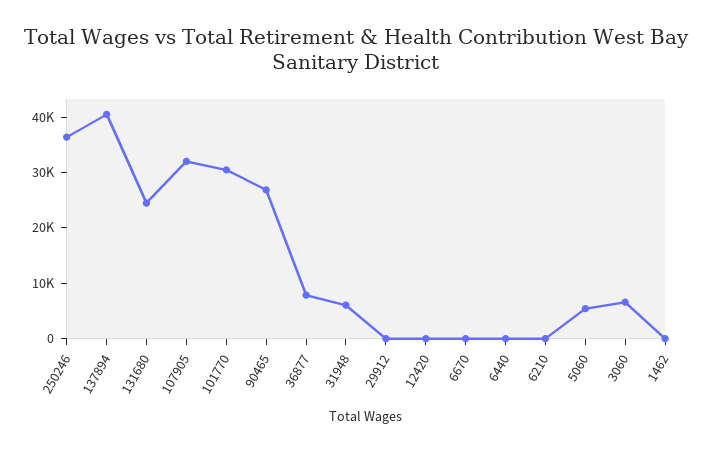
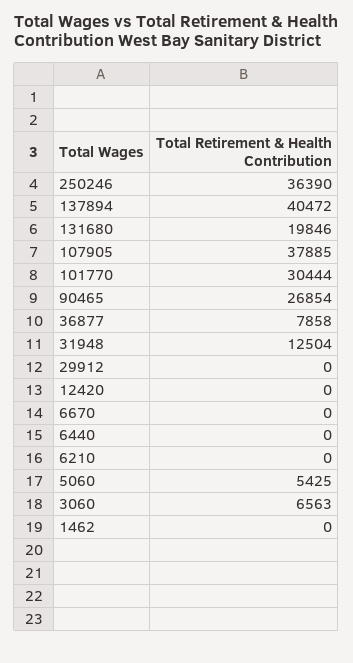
131680: 24000 -> 19846
107905: 32000 -> 37885
31948: 6000 -> 12504

